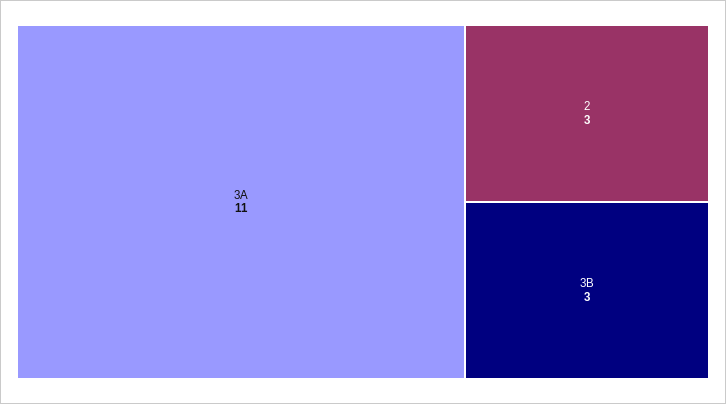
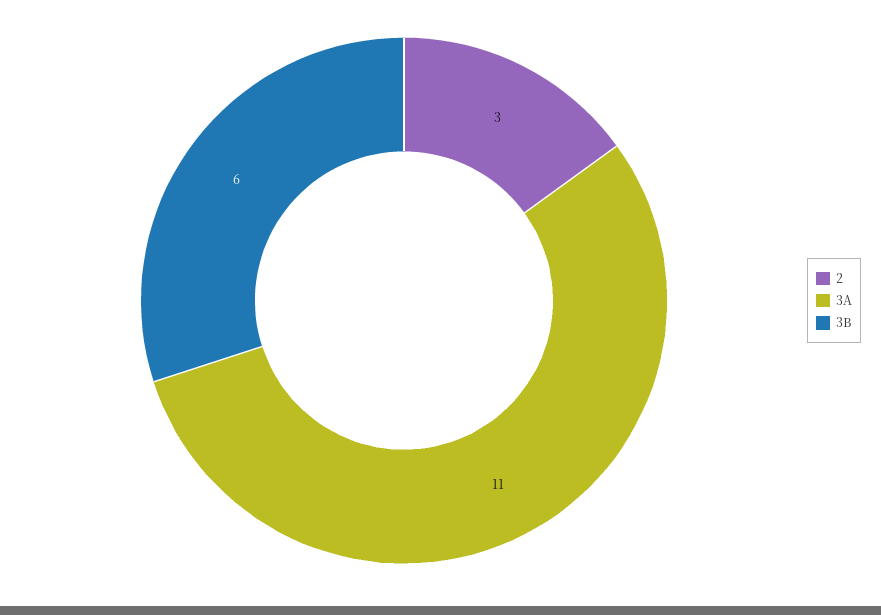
3B: 3 -> 6

